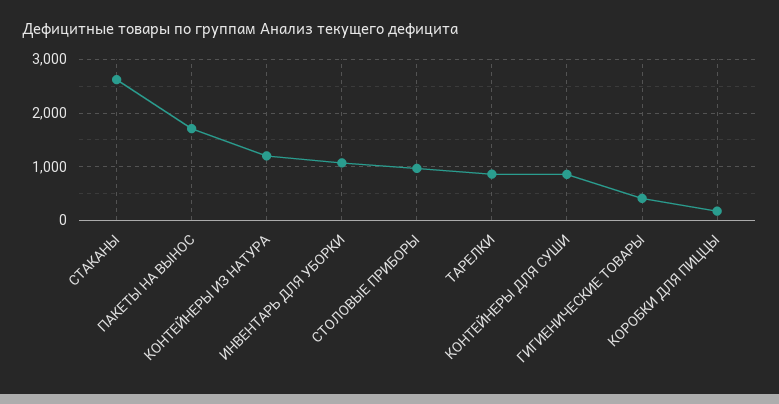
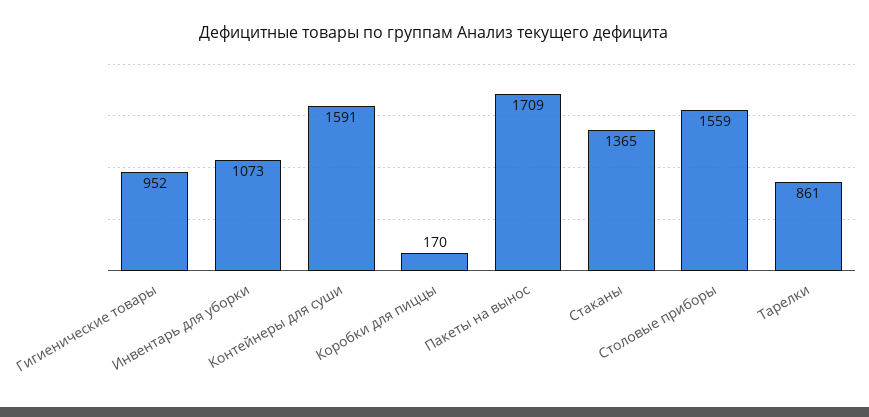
СТАКАНЫ: 2600 -> 1365
КОНТЕЙНЕРЫ ИЗ НАТУРА: 1200 -> none
СТОЛОВЫЕ ПРИБОРЫ: 1000 -> 1559
КОНТЕЙНЕРЫ ДЛЯ СУШИ: 800 -> 1591
ГИГИЕНИЧЕСКИЕ ТОВАРЫ: 400 -> 952

